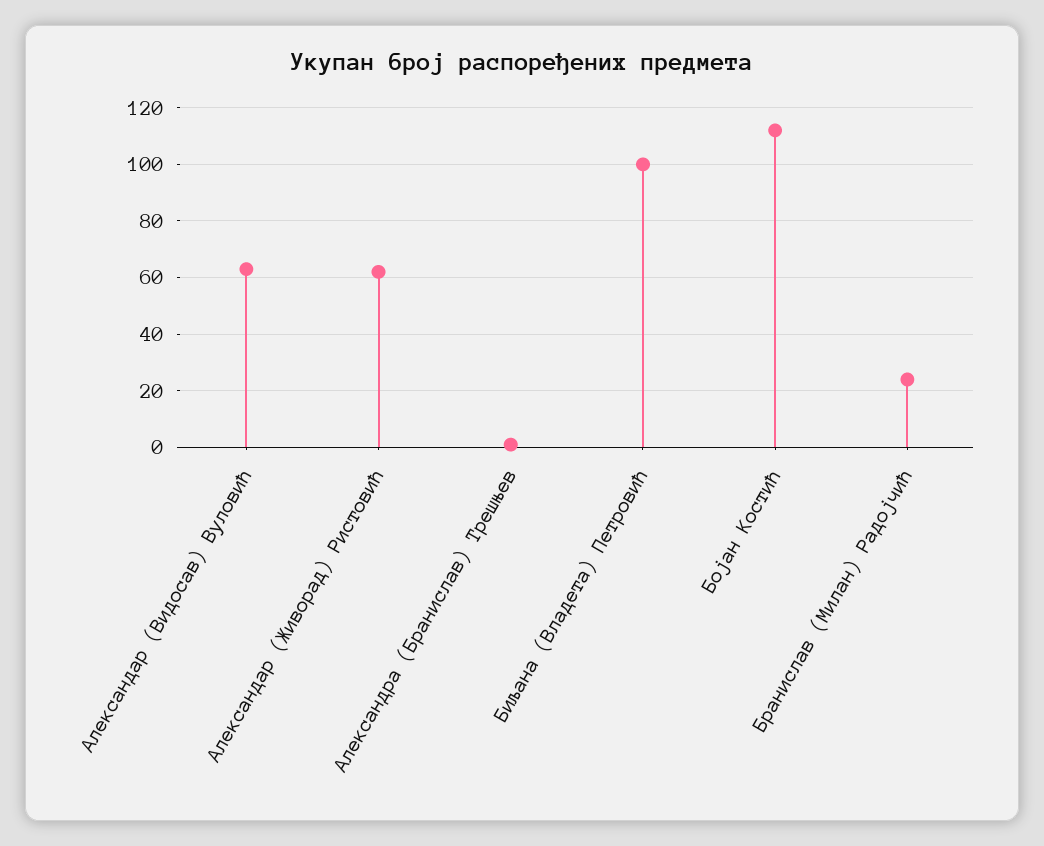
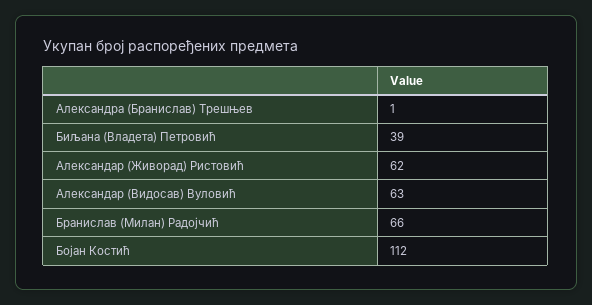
Биљана (Владета) Петровић: 100 -> 39
Бранислав (Милан) Радојчић: 25 -> 66

